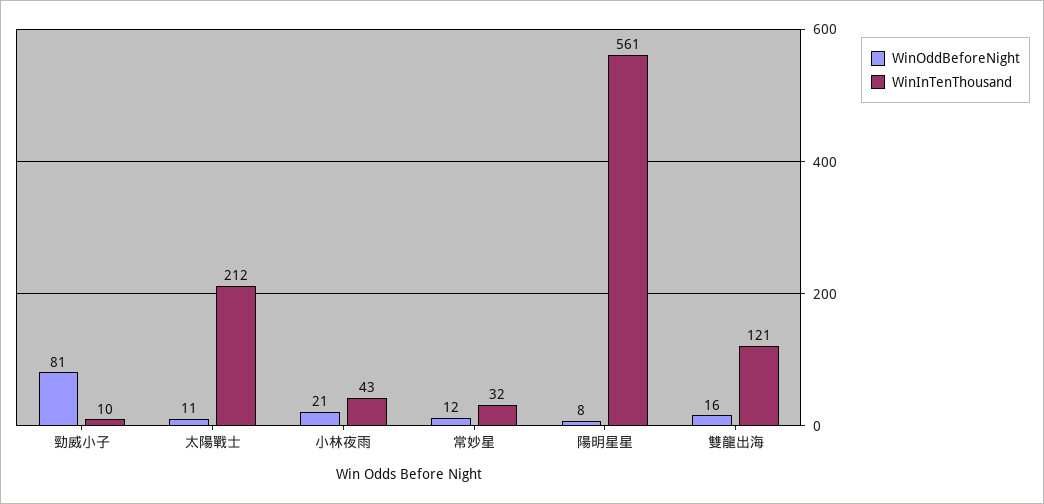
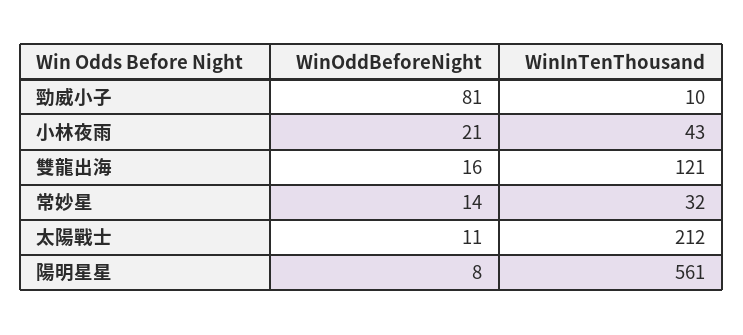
WinOddBeforeNight, 常妙星: 12 -> 14

